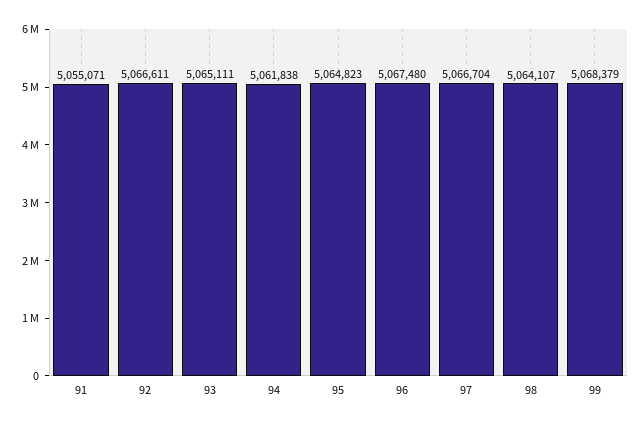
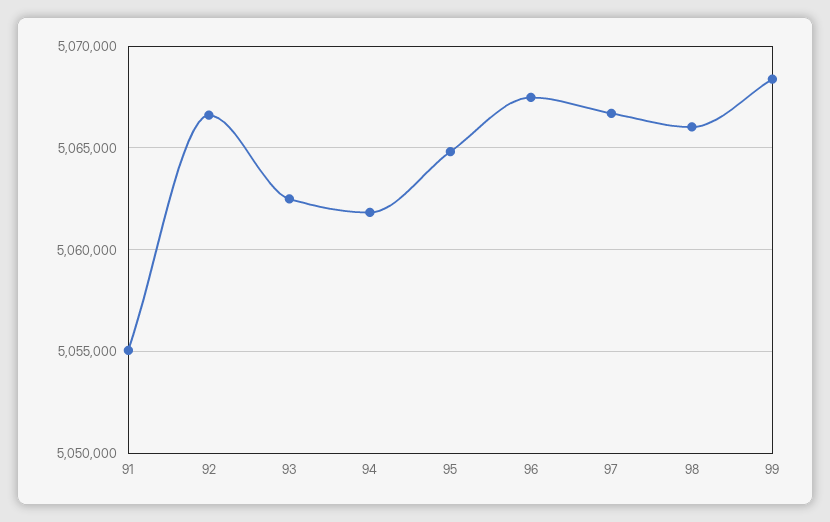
93: 5065111 -> 5062500
98: 5064107 -> 5066000

